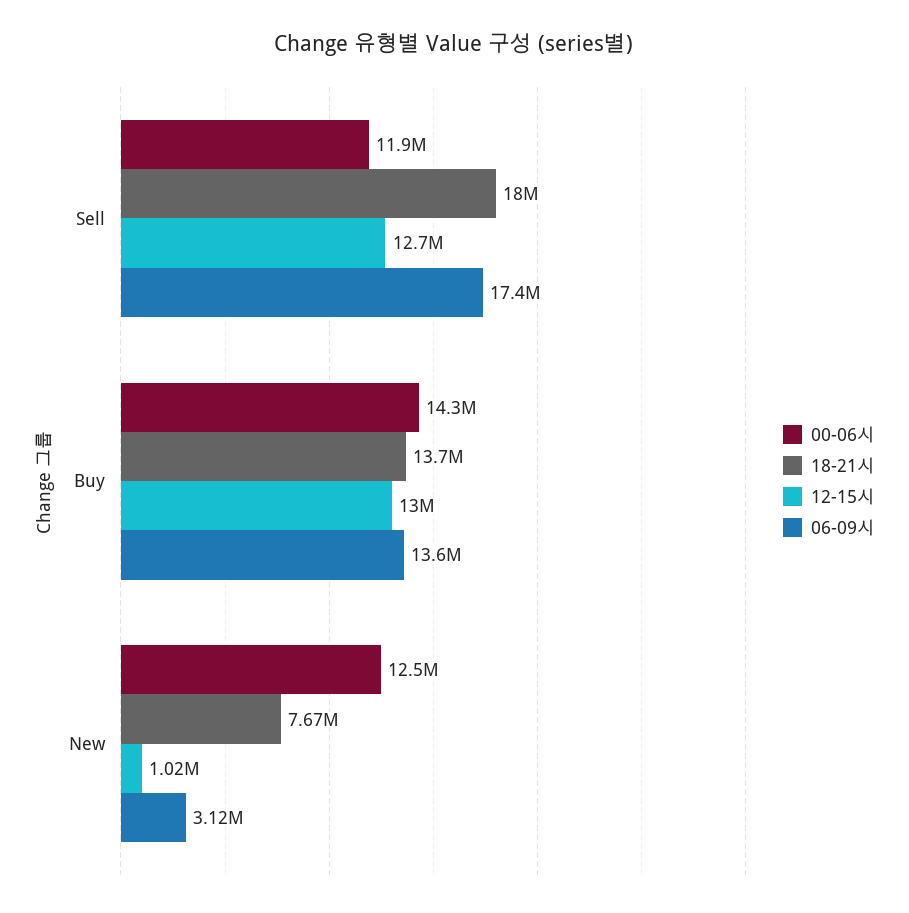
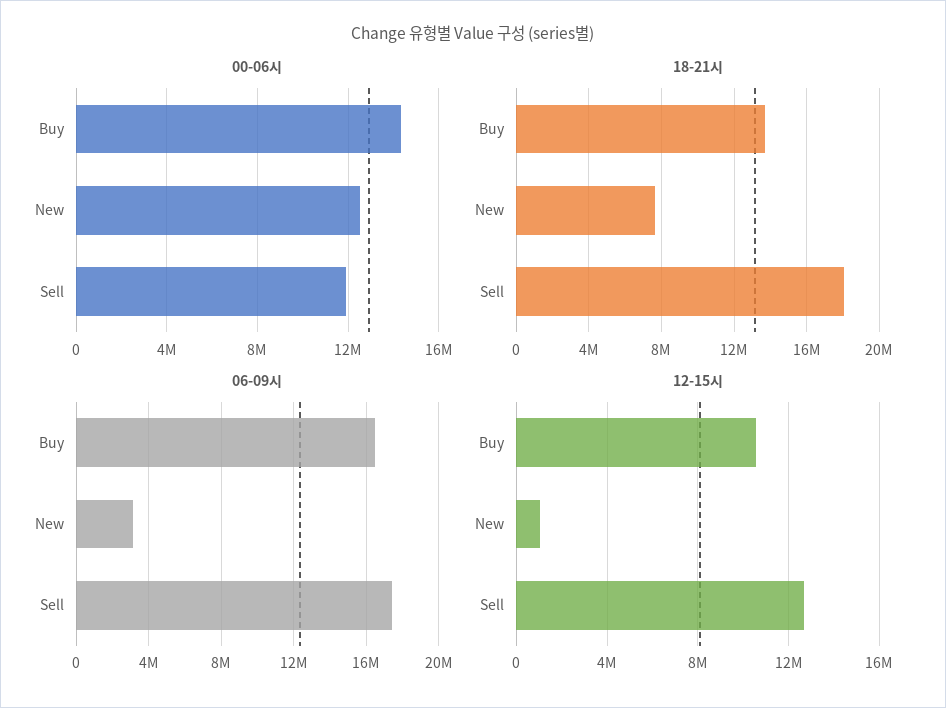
12-15시, Buy: 13000000 -> 10500000
06-09시, Buy: 13600000 -> 16500000

